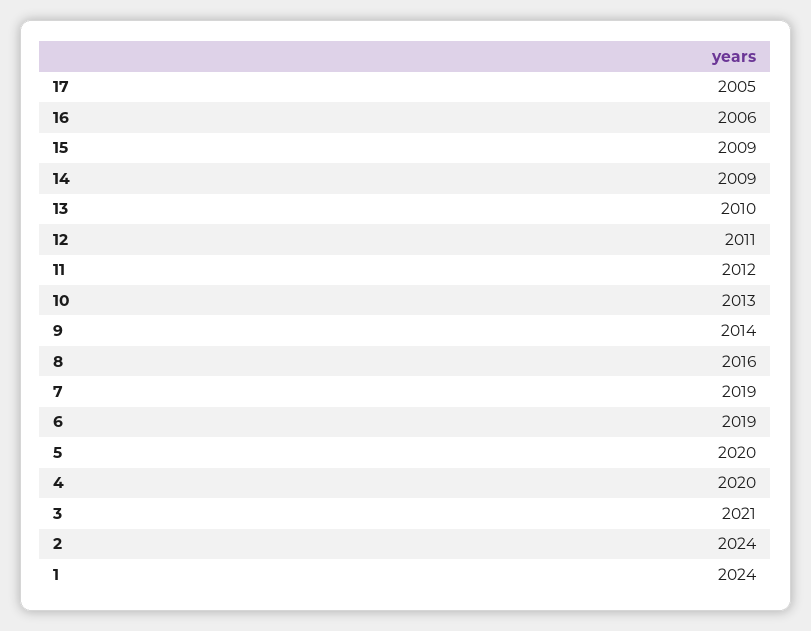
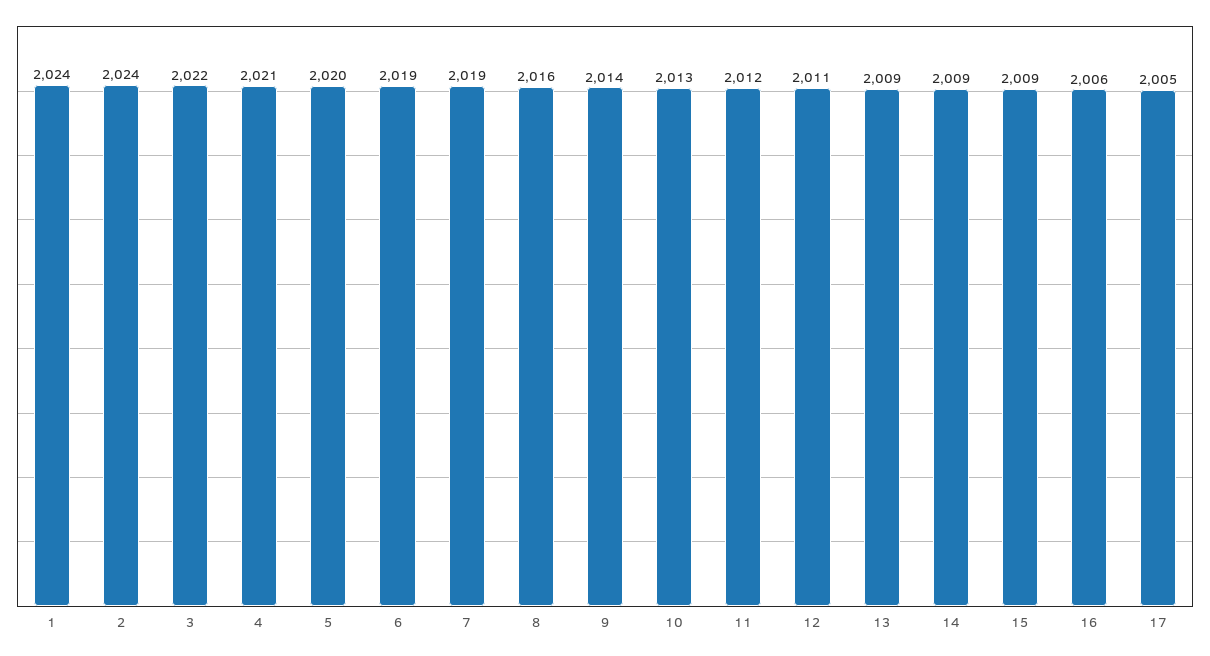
13: 2010 -> 2009
4: 2020 -> 2021
3: 2021 -> 2022

